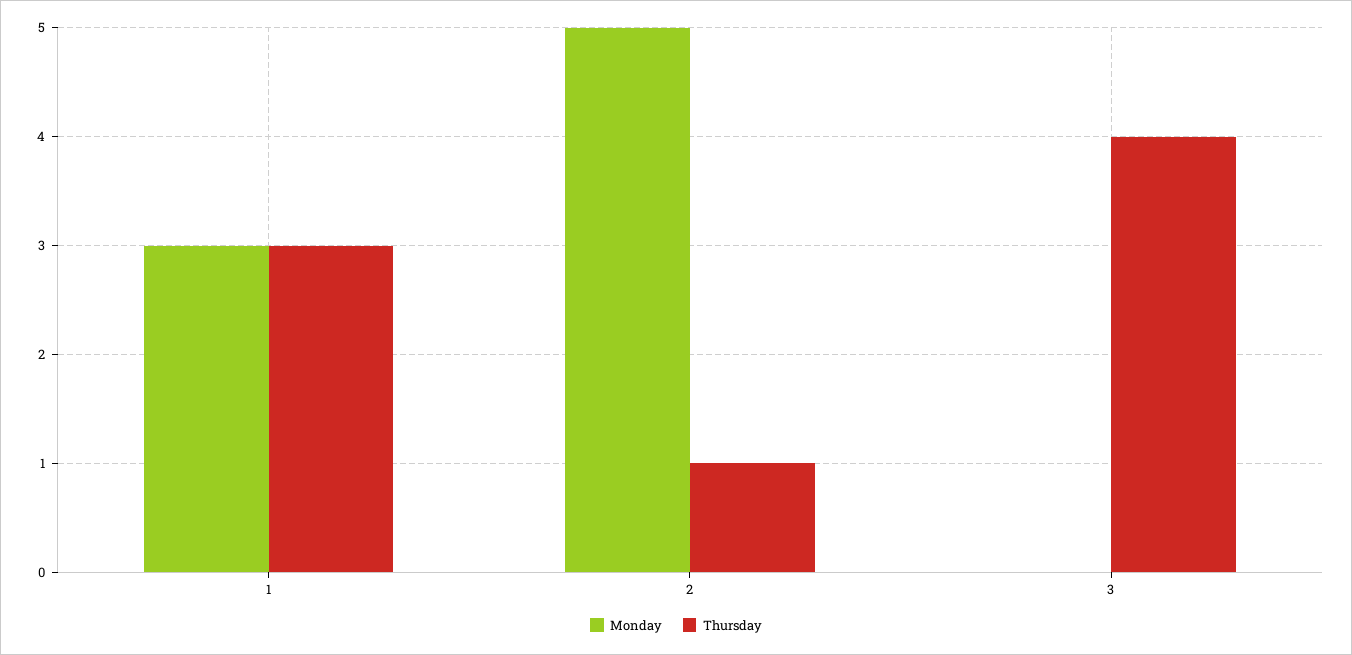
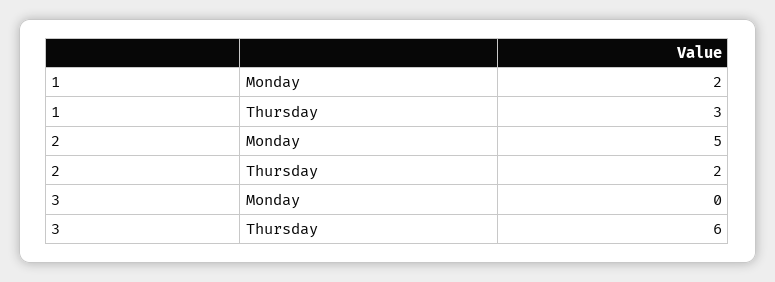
Monday, 1: 3 -> 2
Thursday, 2: 1 -> 2
Thursday, 3: 4 -> 6

